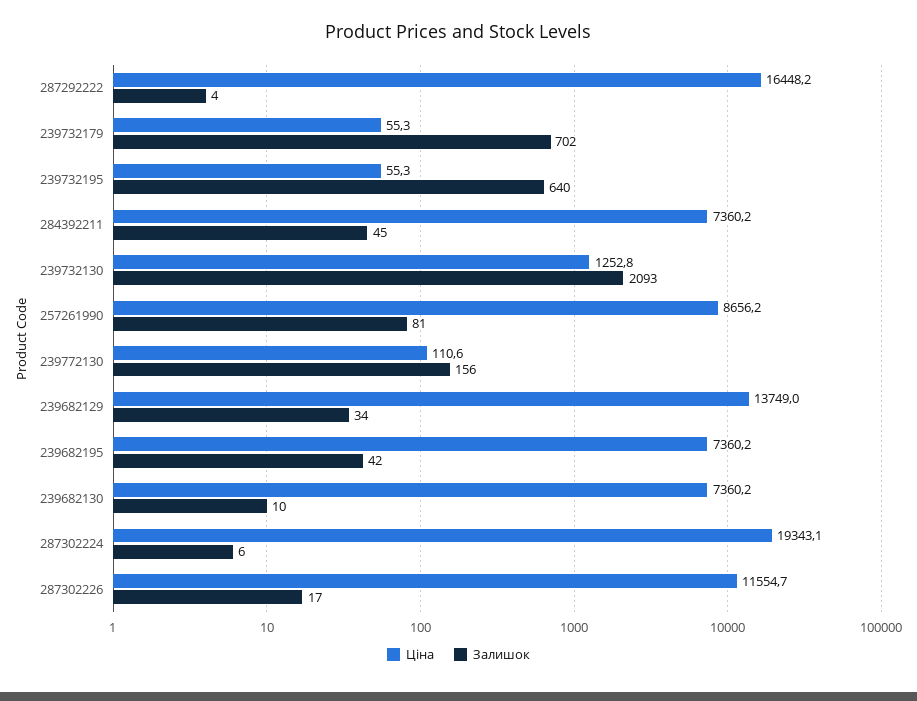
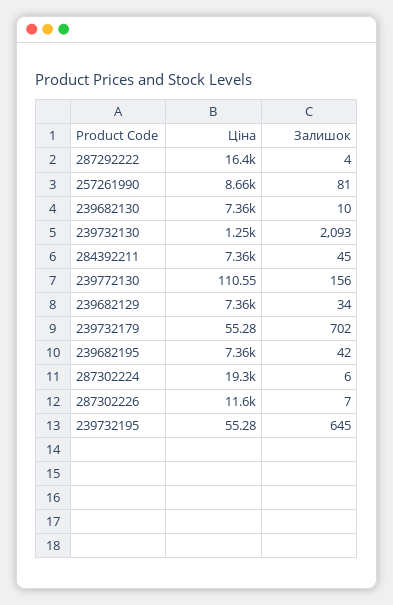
Залишок, 239732195: 640 -> 645
Ціна, 239682129: 13749 -> 7360
Залишок, 287302226: 17 -> 7

